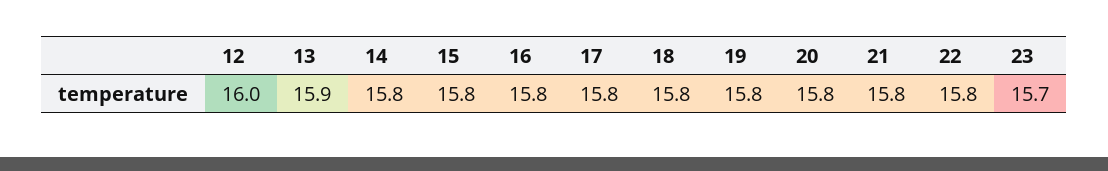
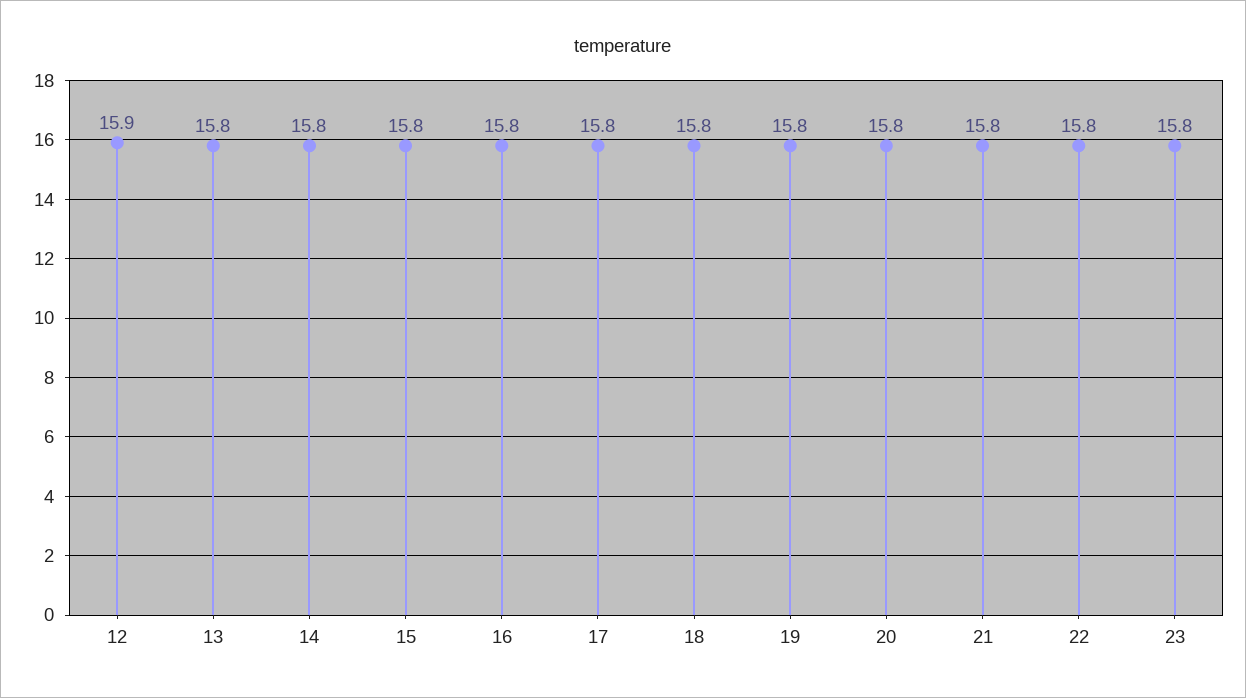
12: 16 -> 15.9
13: 15.9 -> 15.8
23: 15.7 -> 15.8

